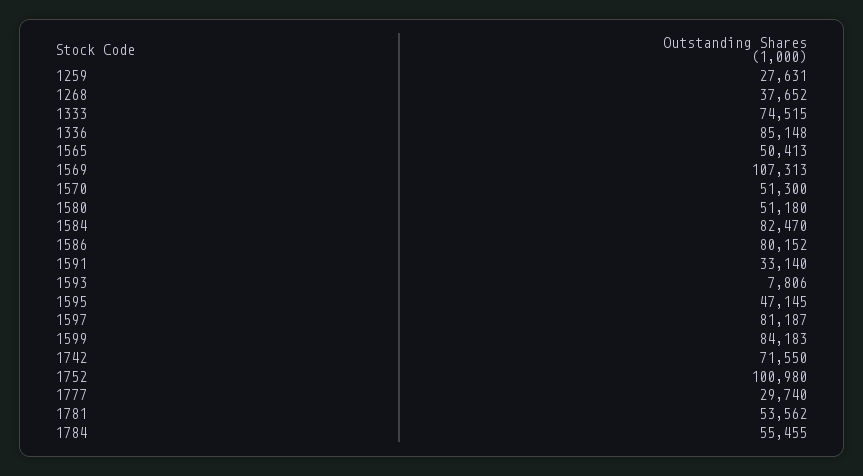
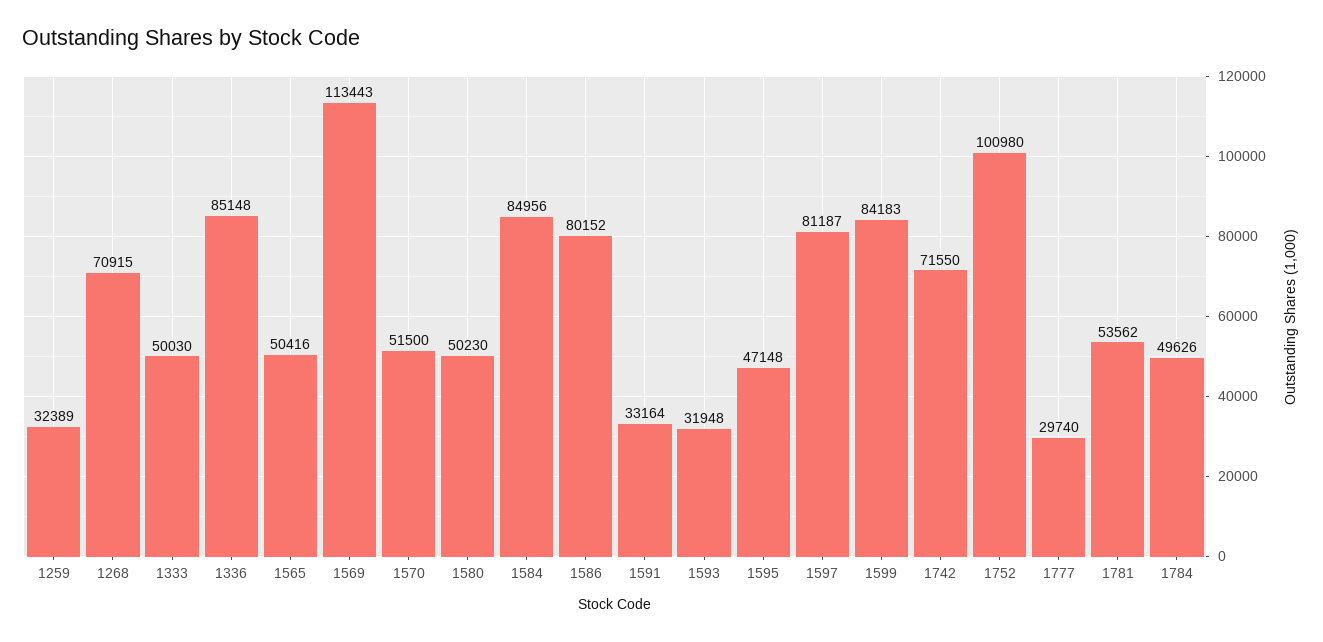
1259: 27631 -> 32389
1268: 37652 -> 70915
1333: 74515 -> 50030
1565: 50413 -> 50416
1569: 107313 -> 113443
1570: 51300 -> 51500
1580: 51180 -> 50230
1584: 82470 -> 84956
1591: 33140 -> 33164
1593: 7806 -> 31948
1595: 47145 -> 47148
1784: 55455 -> 49626

